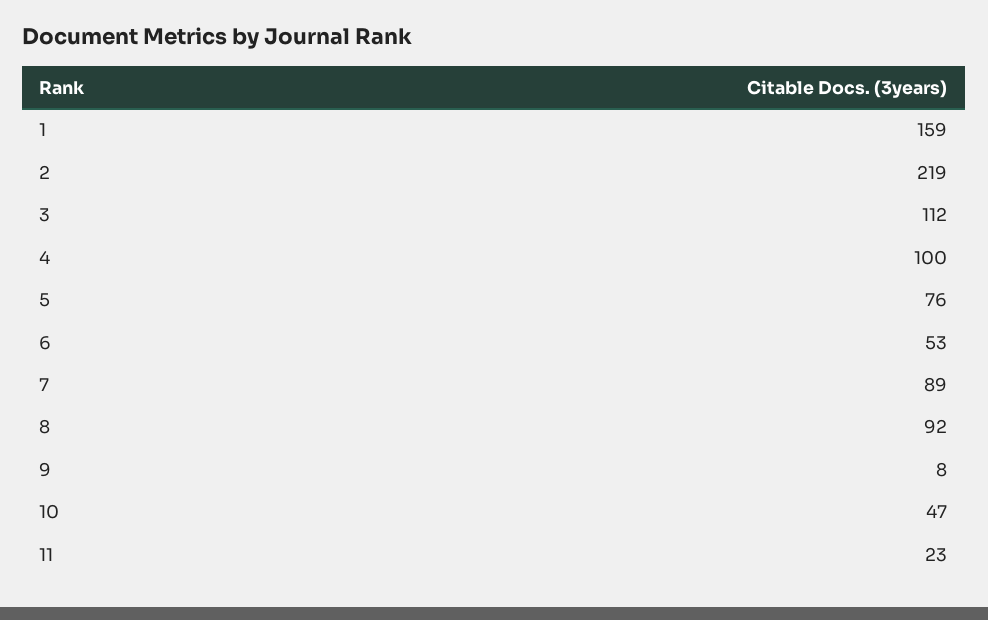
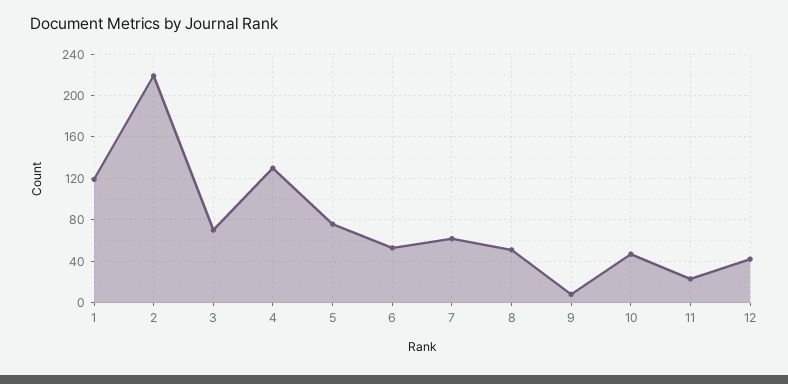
1: 159 -> 120
3: 112 -> 70
4: 100 -> 130
7: 89 -> 60
8: 92 -> 50
12: none -> 40

